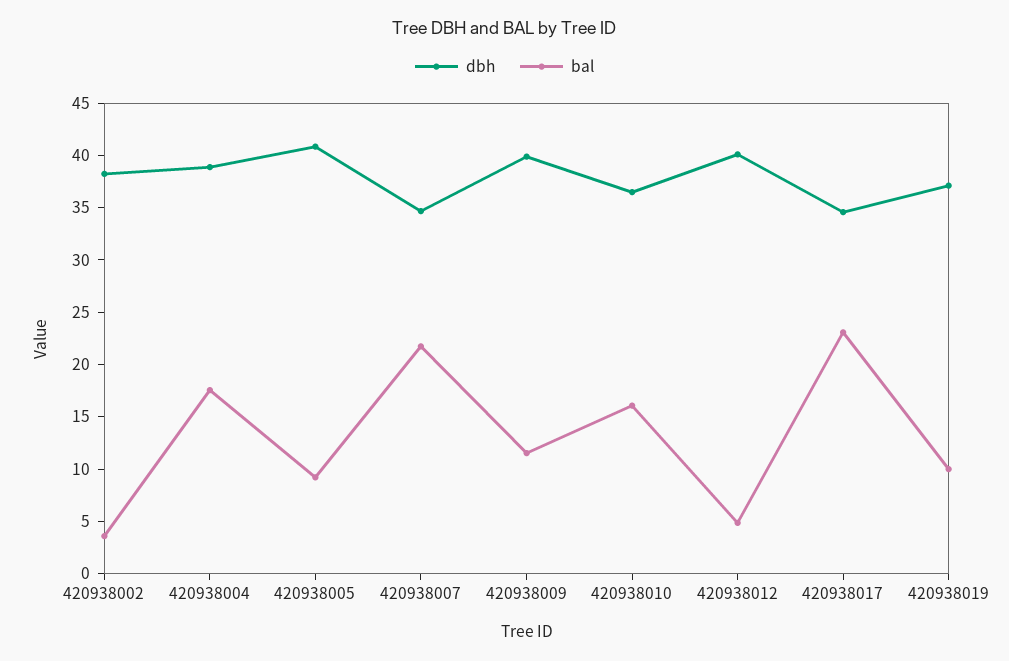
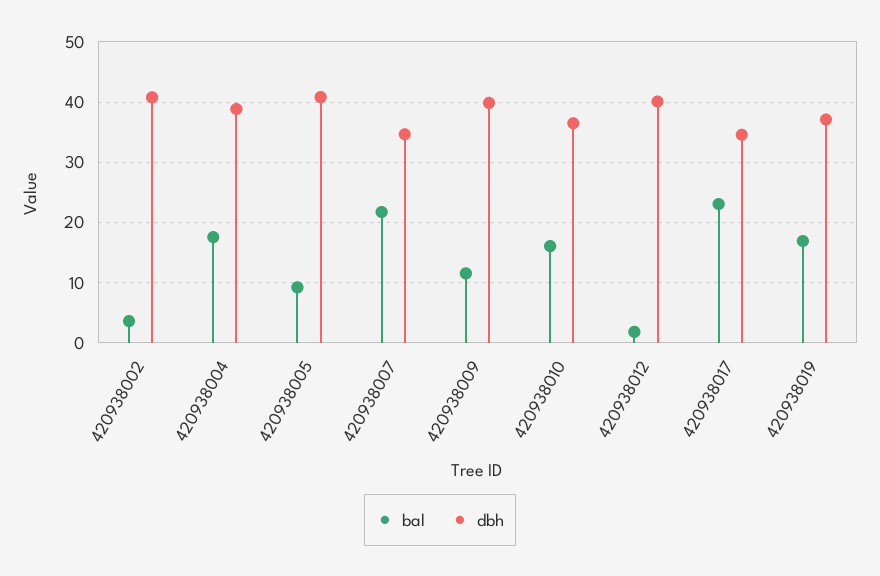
dbh, 420938002: 38 -> 41
bal, 420938012: 5 -> 2
bal, 420938019: 10 -> 17

